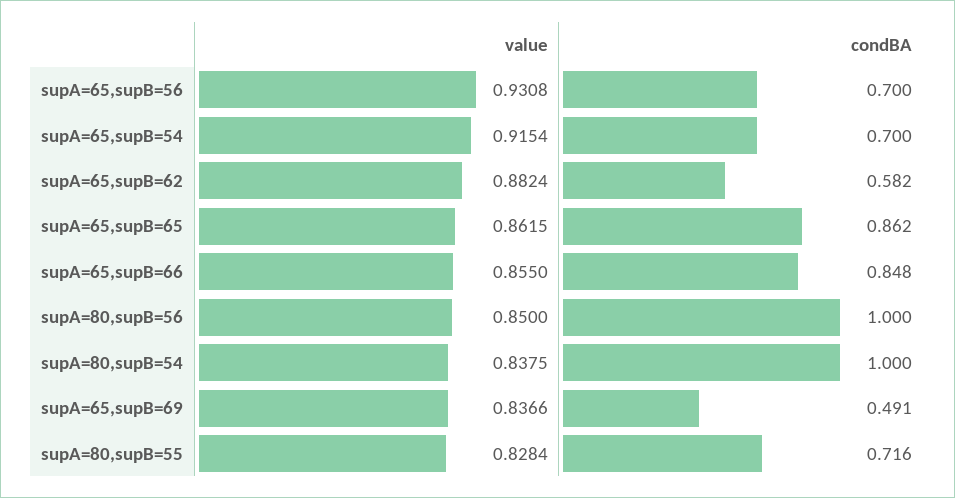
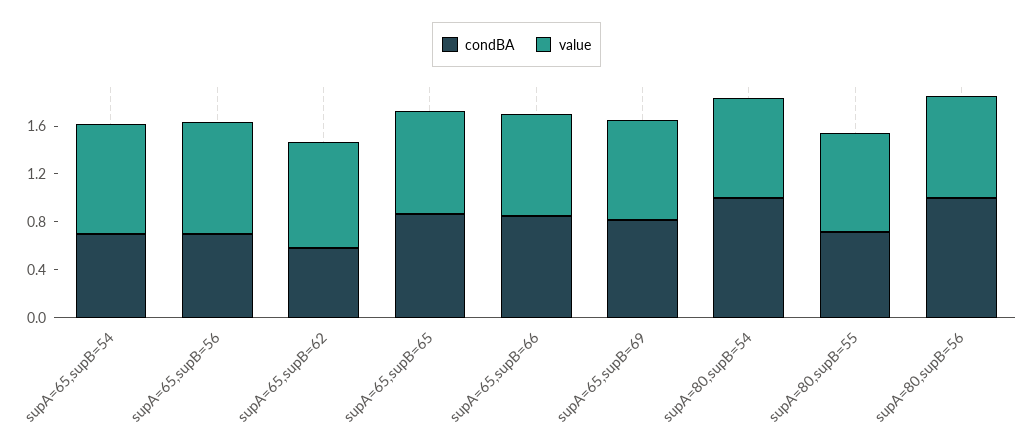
condBA, supA=65,supB=69: 0.491 -> 0.8

